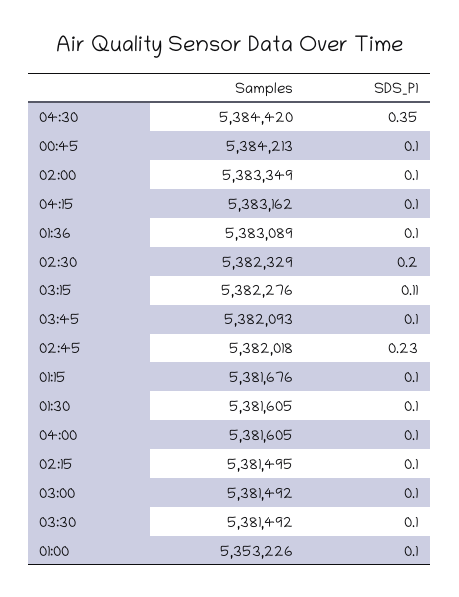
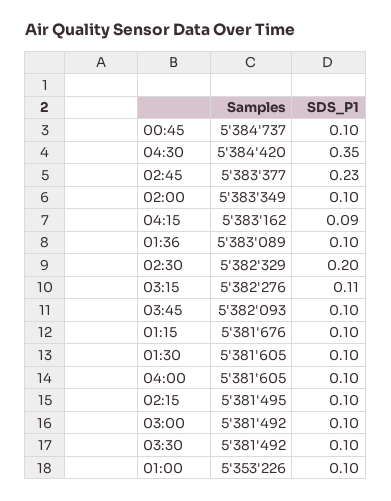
Samples, 00:45: 5384213 -> 5384737
SDS_P1, 04:15: 0.1 -> 0.09
Samples, 02:45: 5382018 -> 5383377

